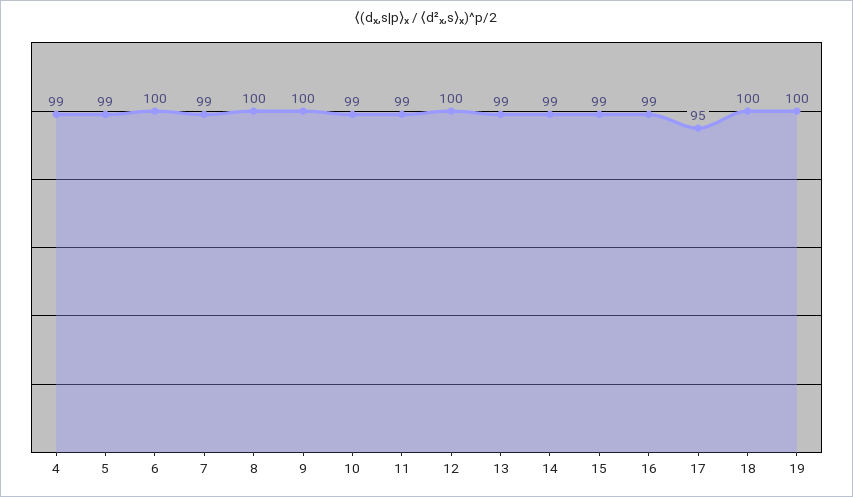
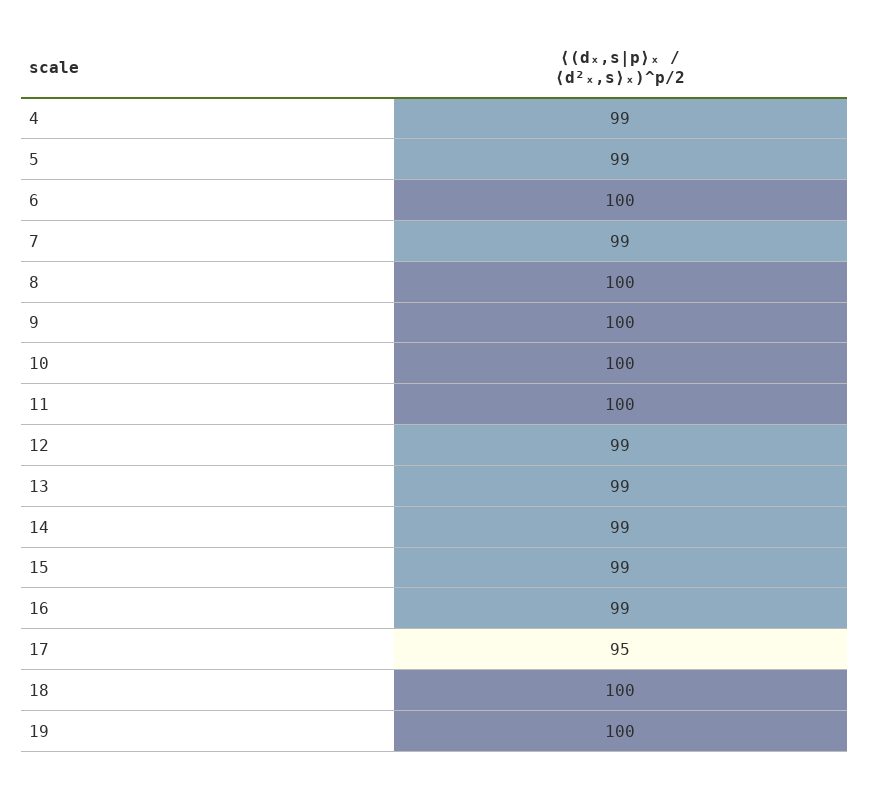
10: 99 -> 100
11: 99 -> 100
12: 100 -> 99

